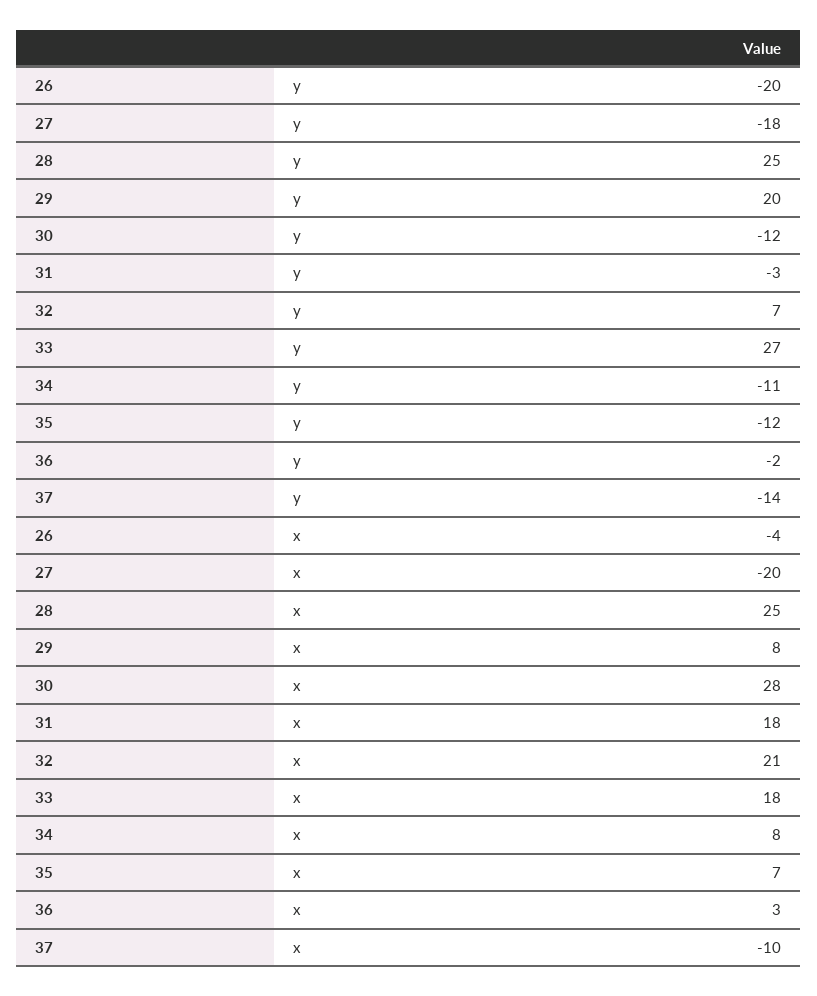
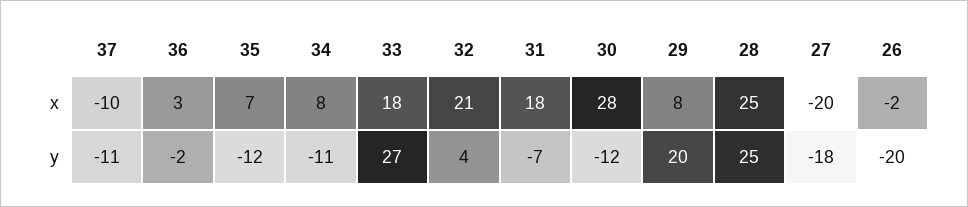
31, y: -3 -> -7
32, y: 7 -> 4
37, y: -14 -> -11
26, x: -4 -> -2

